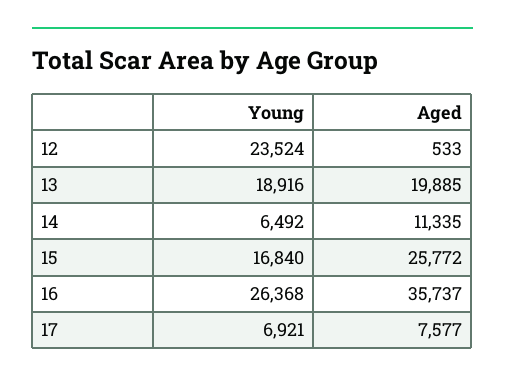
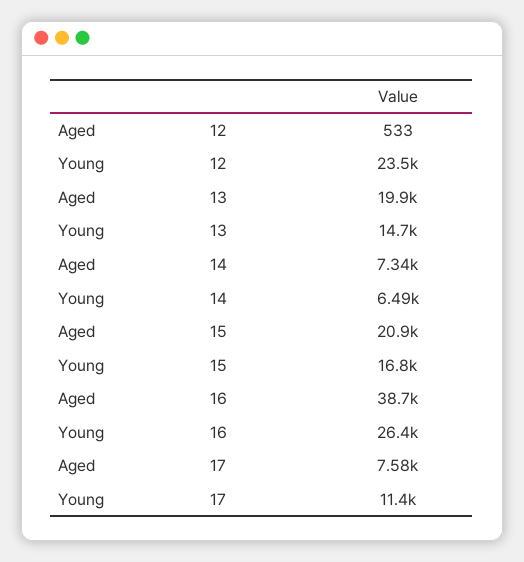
Young, 13: 18916 -> 14700
Aged, 14: 11335 -> 7340
Aged, 15: 25772 -> 20900
Aged, 16: 35737 -> 38700
Young, 17: 6921 -> 11400

